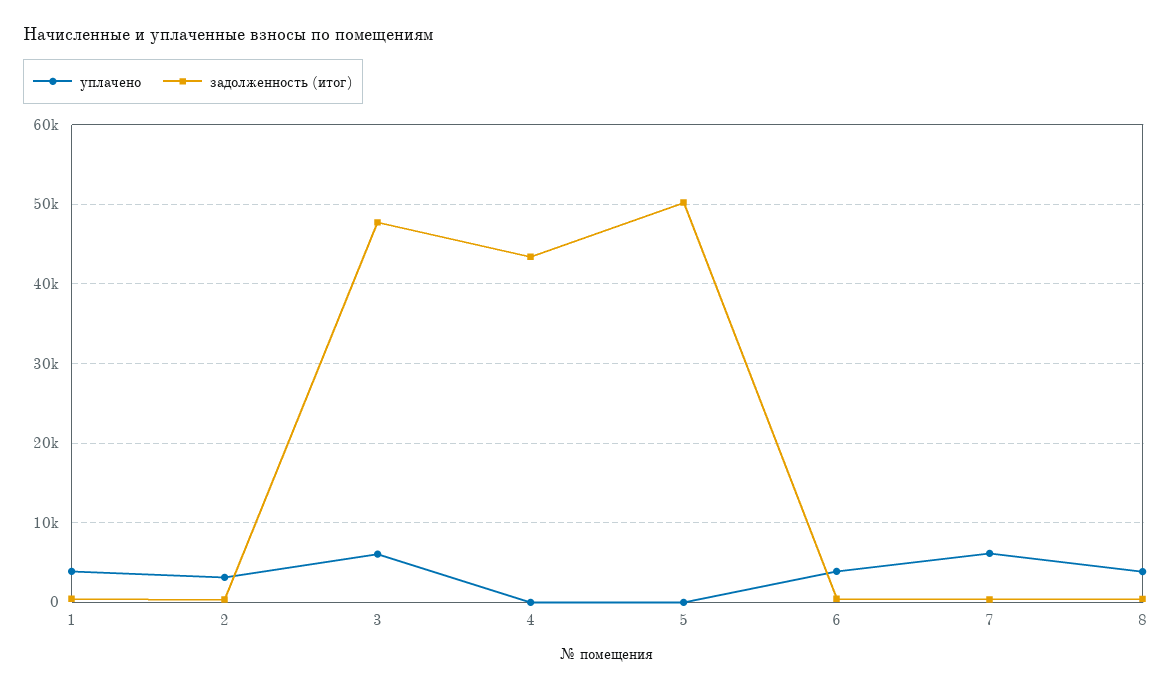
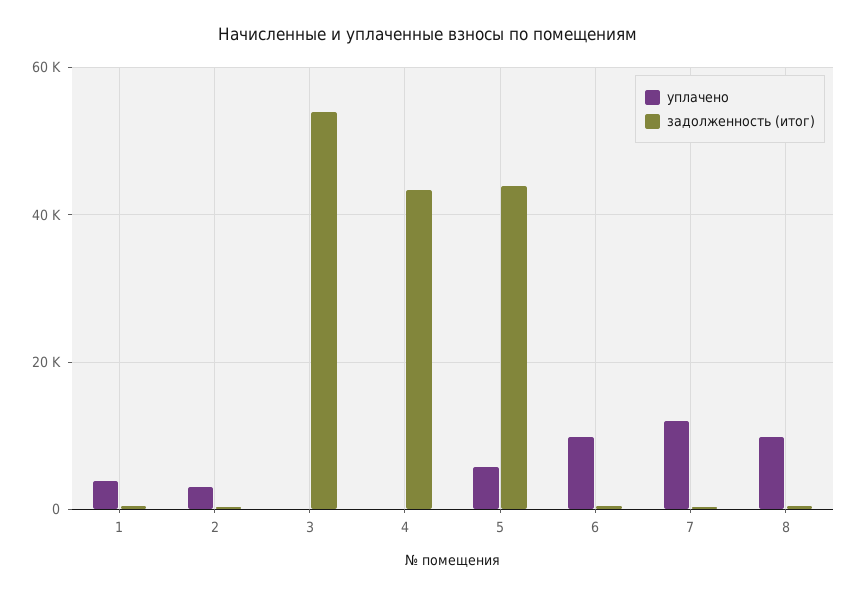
уплачено, 3: 6000 -> 0
задолженность (итог), 3: 48000 -> 54000
уплачено, 5: 0 -> 6000
задолженность (итог), 5: 50000 -> 44000
уплачено, 6: 4000 -> 10000
уплачено, 7: 6000 -> 12000
уплачено, 8: 4000 -> 10000

